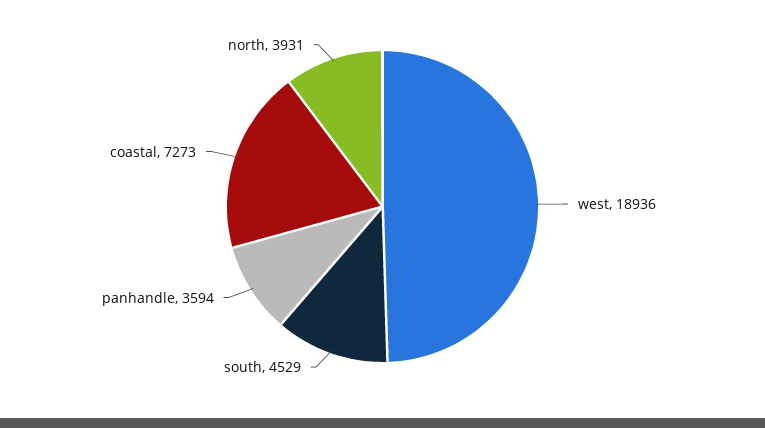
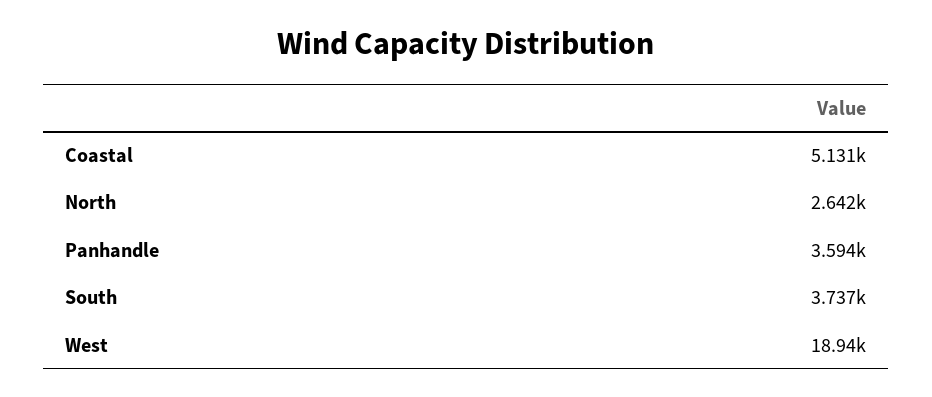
south: 4529 -> 3737
coastal: 7273 -> 5131
north: 3931 -> 2642

